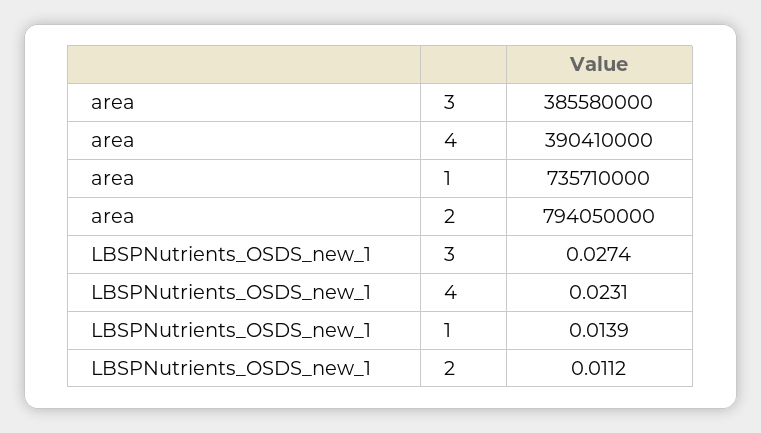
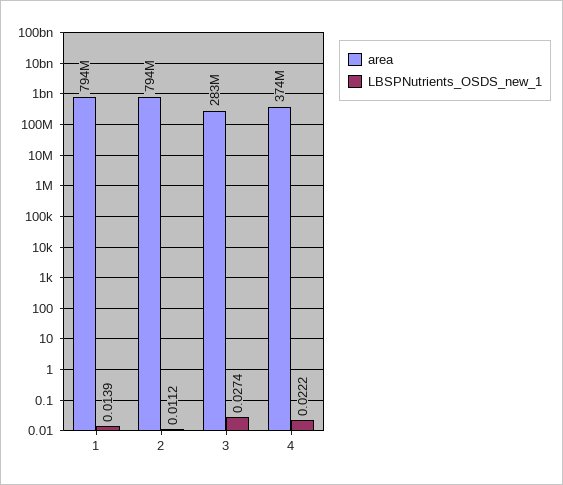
area, 3: 385580000 -> 283000000
area, 4: 390410000 -> 374000000
area, 1: 735710000 -> 794000000
LBSPNutrients_OSDS_new_1, 4: 0.0231 -> 0.0222

